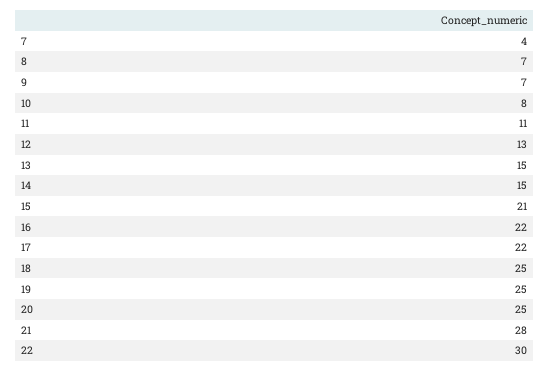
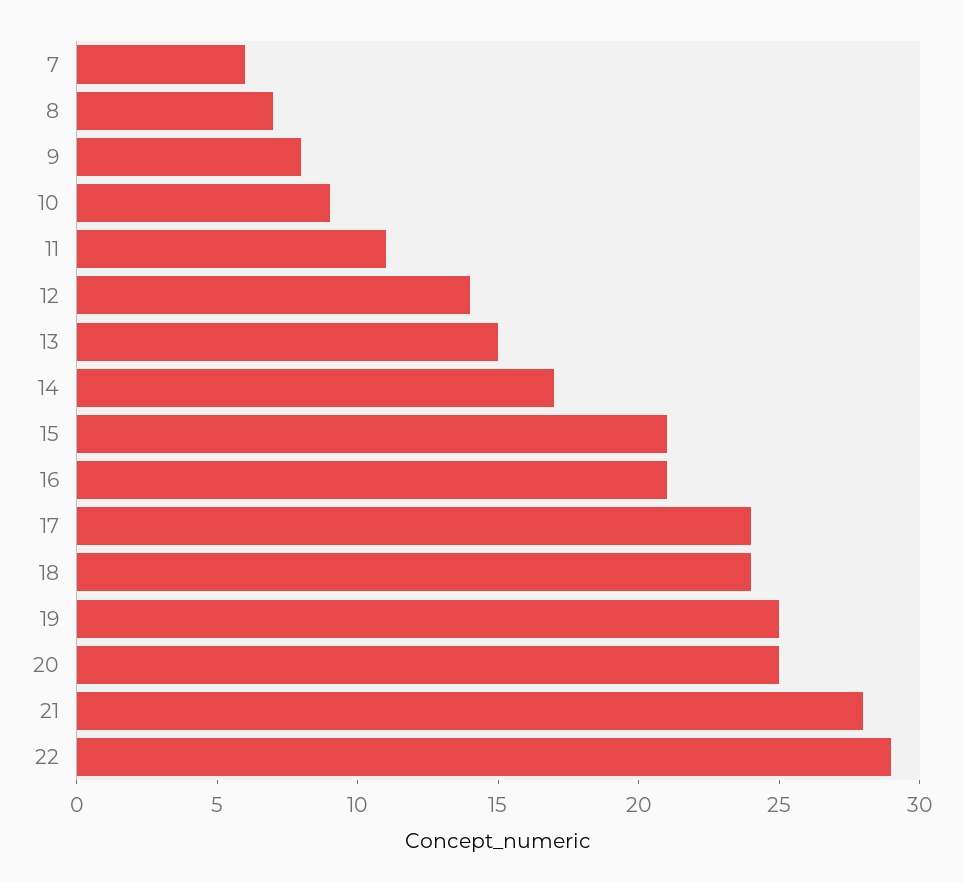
7: 4 -> 6
9: 7 -> 8
10: 8 -> 9
12: 13 -> 14
14: 15 -> 17
16: 22 -> 21
17: 22 -> 24
18: 25 -> 24
22: 30 -> 29

